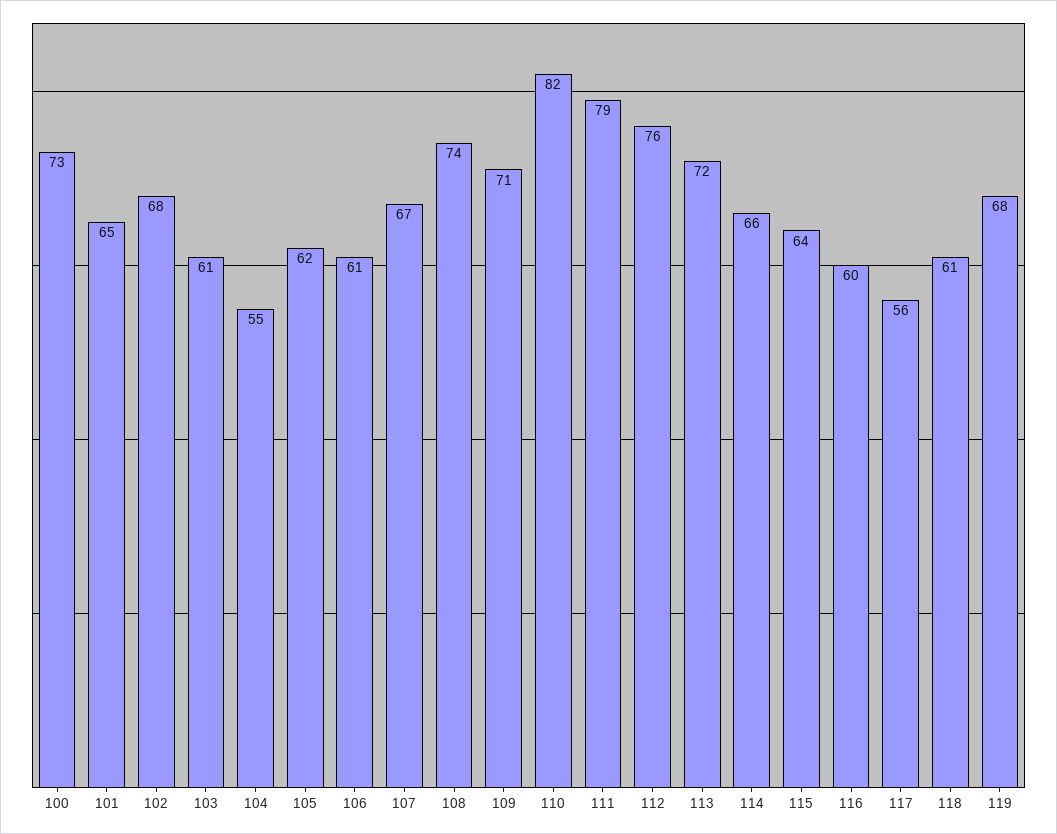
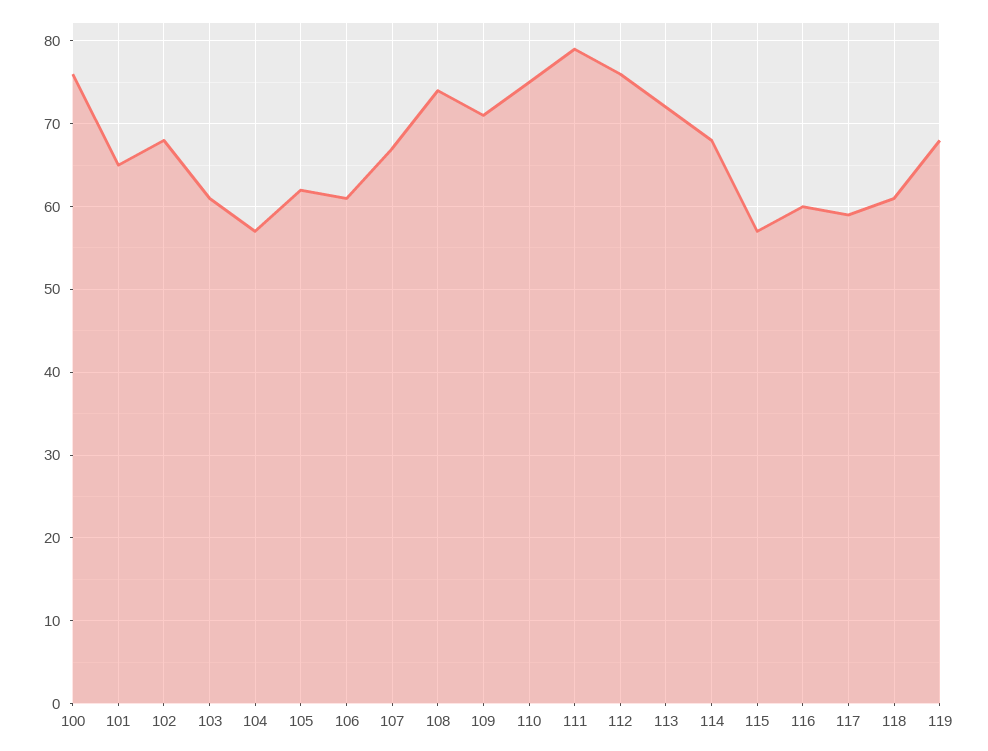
100: 73 -> 76
104: 55 -> 57
110: 82 -> 75
114: 66 -> 68
115: 64 -> 57
117: 56 -> 59

